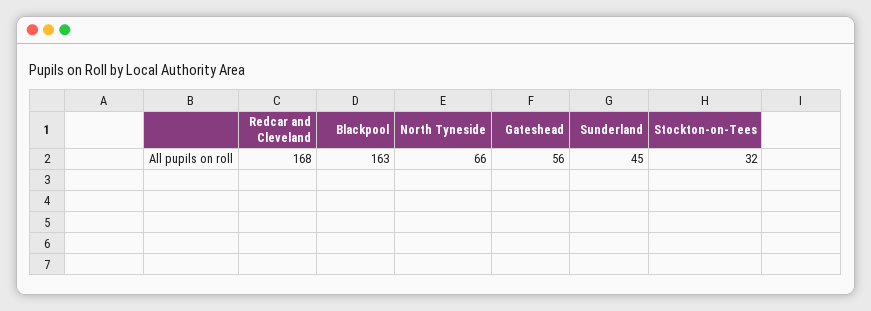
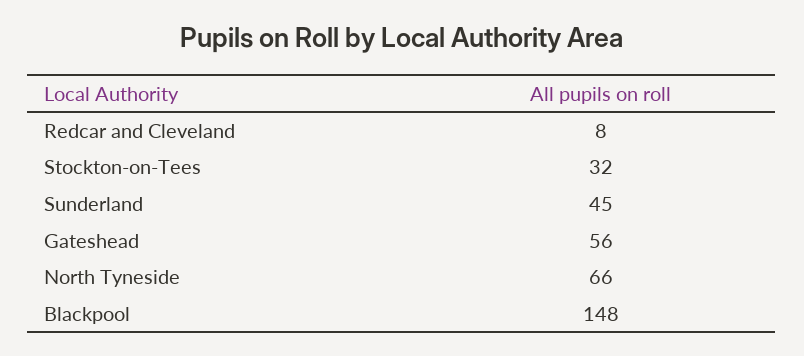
Redcar and Cleveland: 168 -> 8
Blackpool: 163 -> 148

